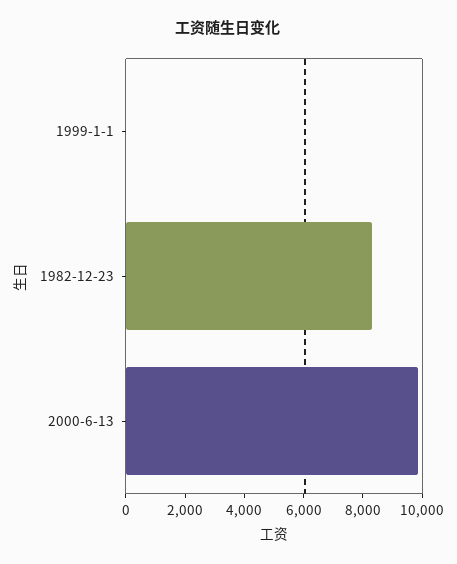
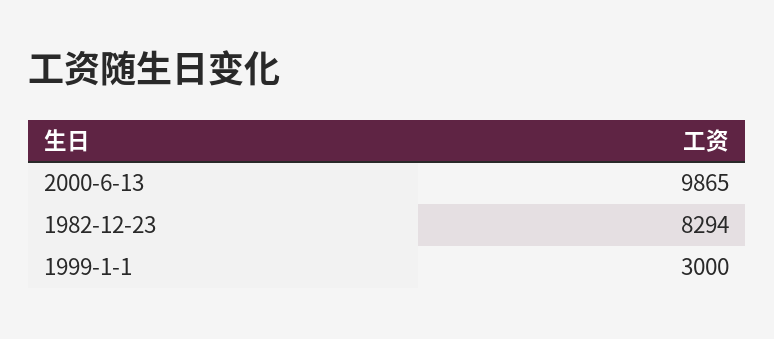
1999-1-1: 0 -> 3000

